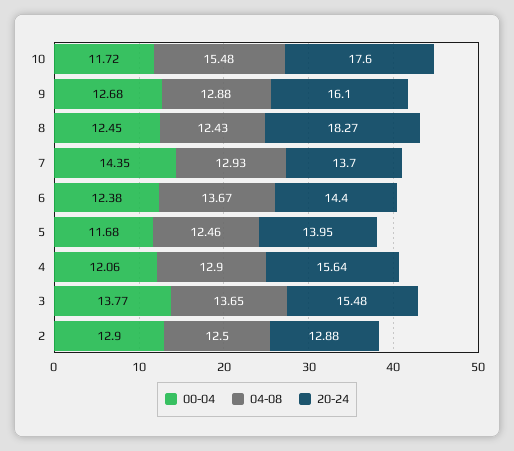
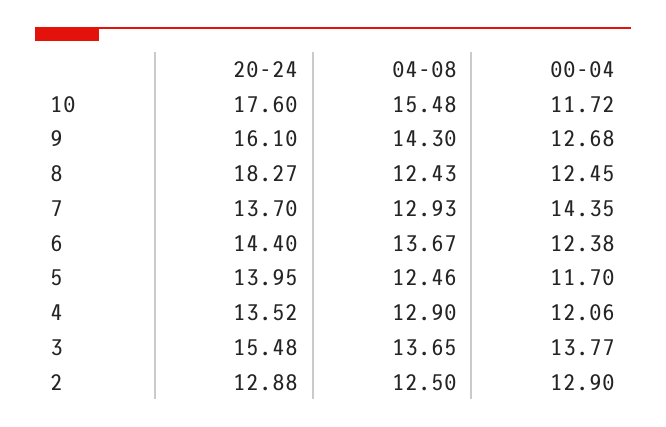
04-08, 9: 12.88 -> 14.3
00-04, 5: 11.68 -> 11.7
20-24, 4: 15.64 -> 13.52

